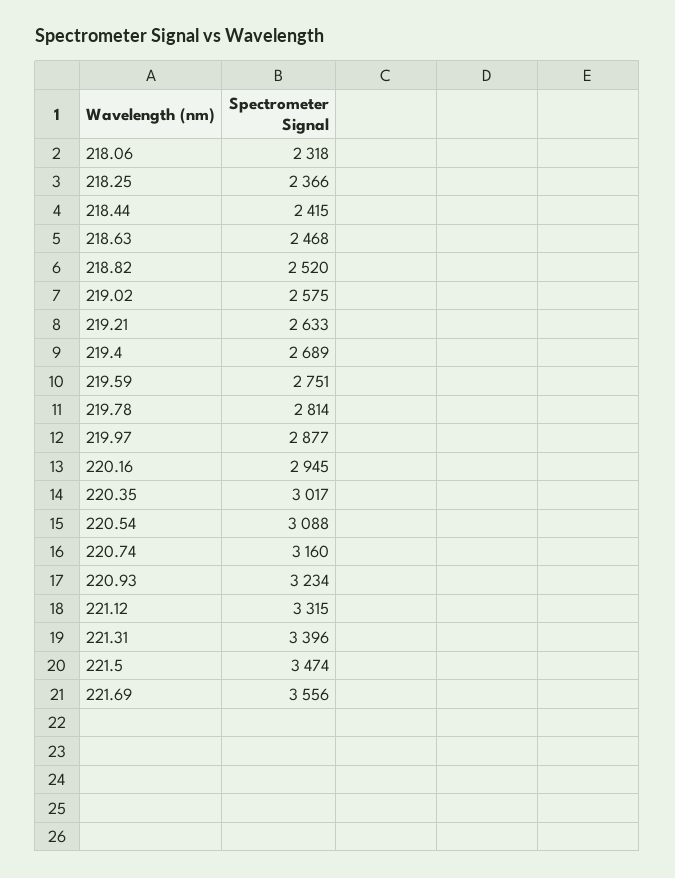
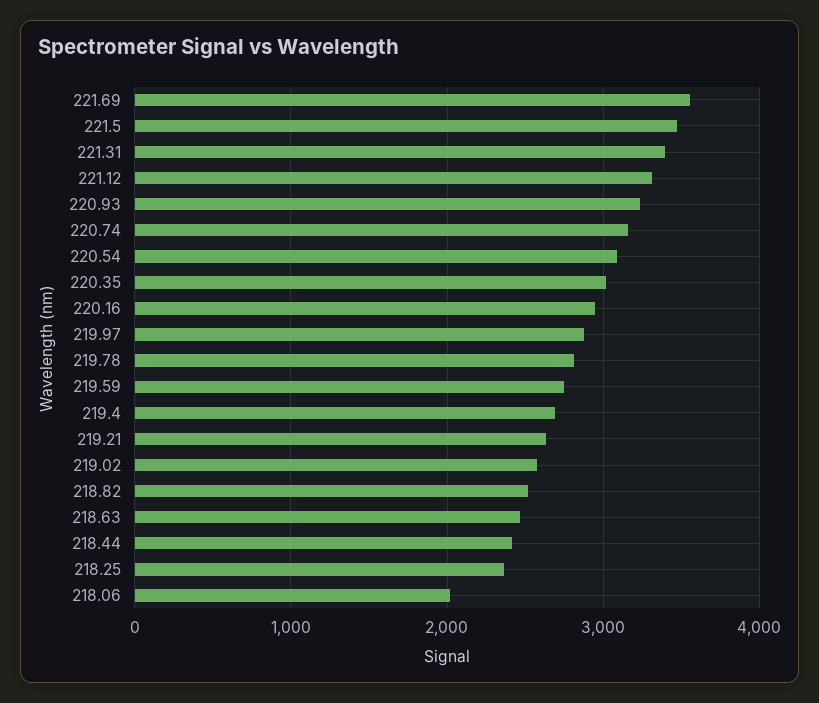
218.06: 2318 -> 2000

